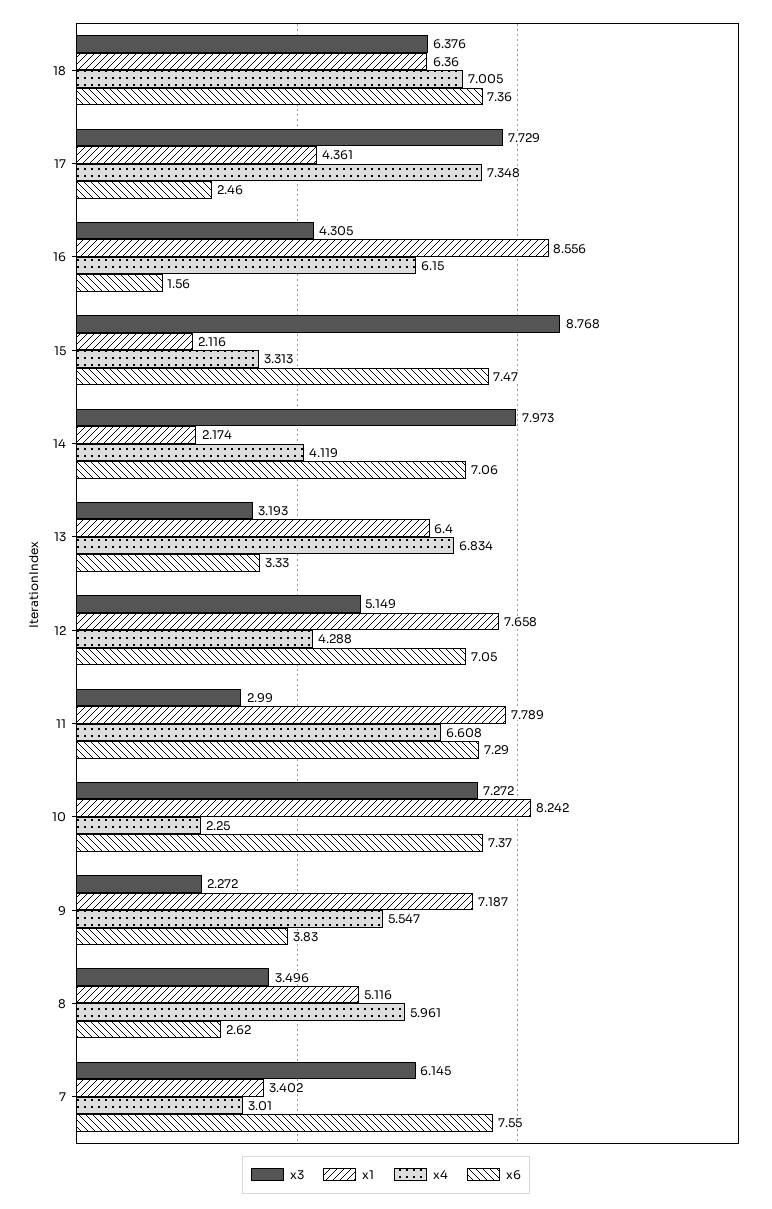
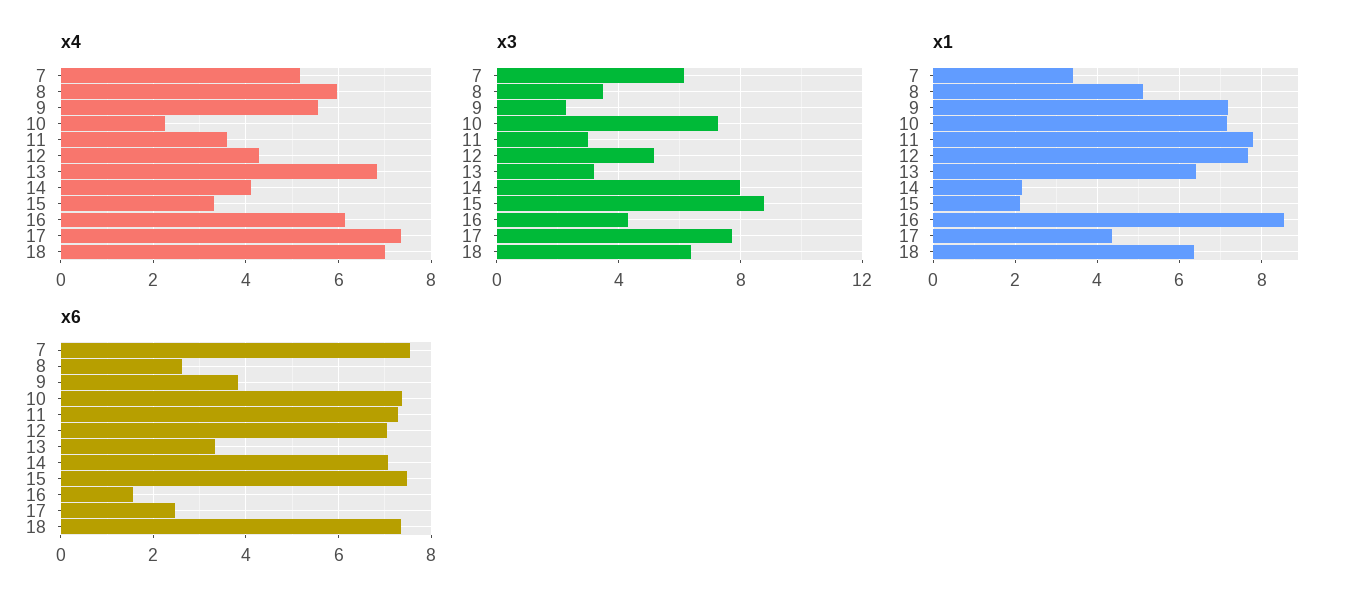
x4, 11: 6.608 -> 3.6
x1, 10: 8.242 -> 7.2
x4, 7: 3.01 -> 5.2

